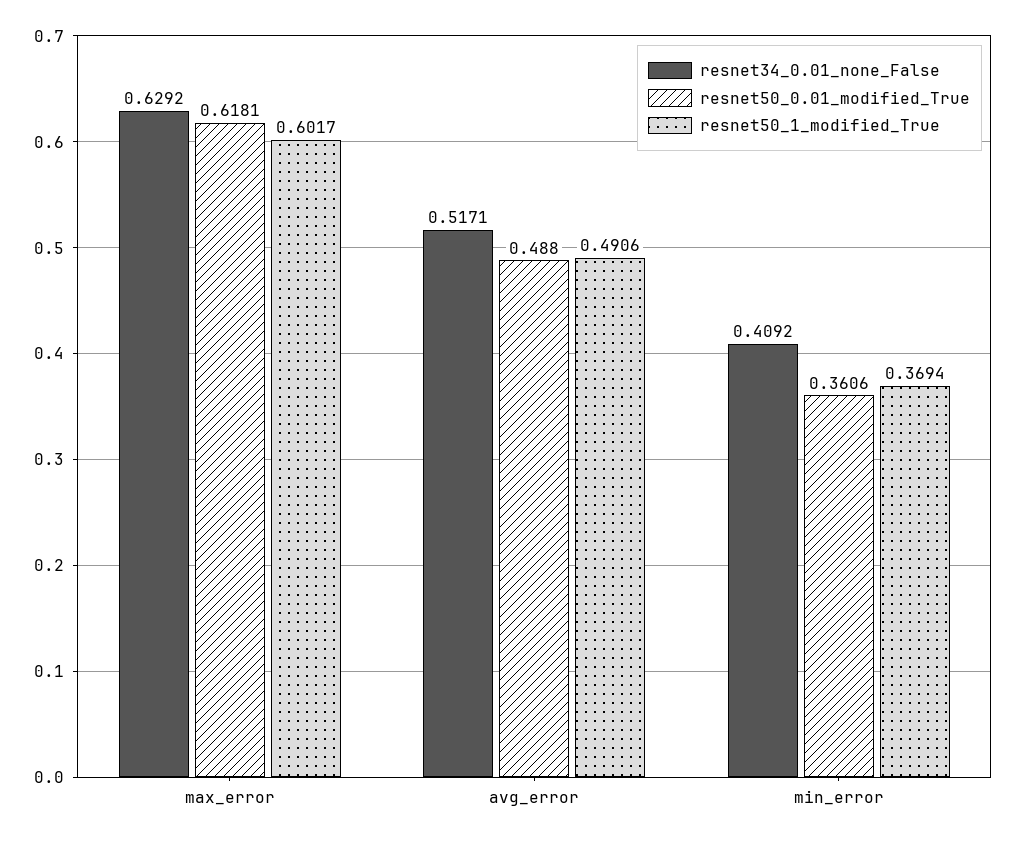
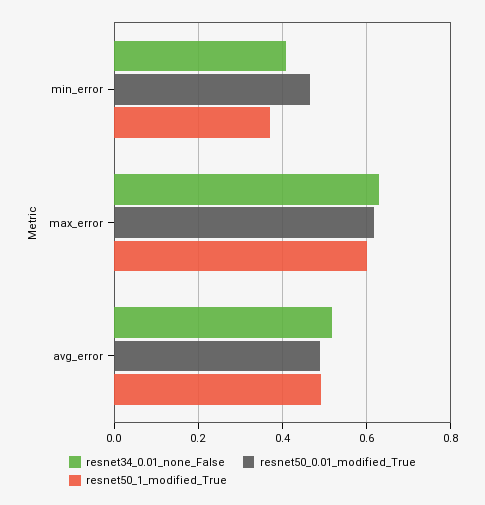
resnet50_0.01_modified_True, min_error: 0.3606 -> 0.46

